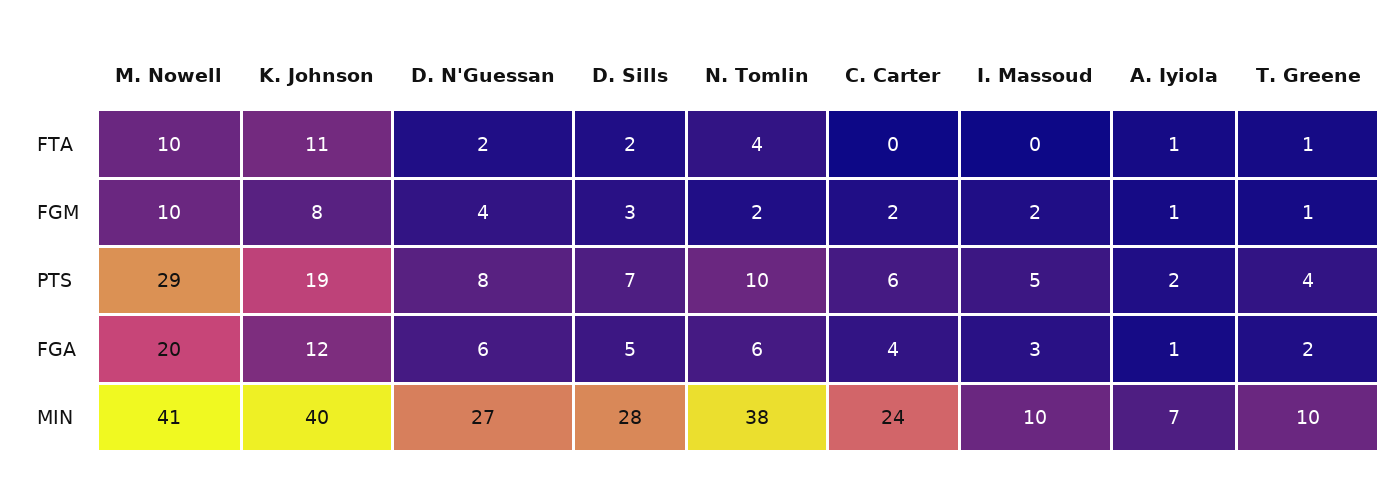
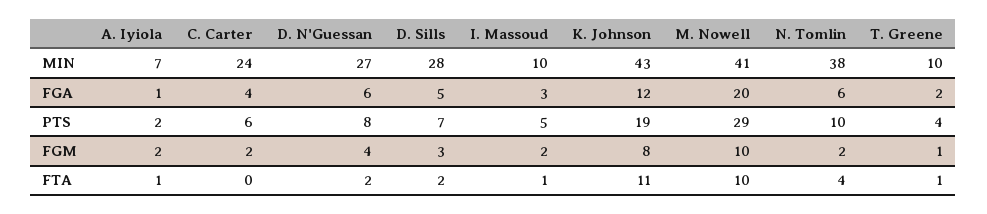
I. Massoud, FTA: 0 -> 1
A. Iyiola, FGM: 1 -> 2
K. Johnson, MIN: 40 -> 43

